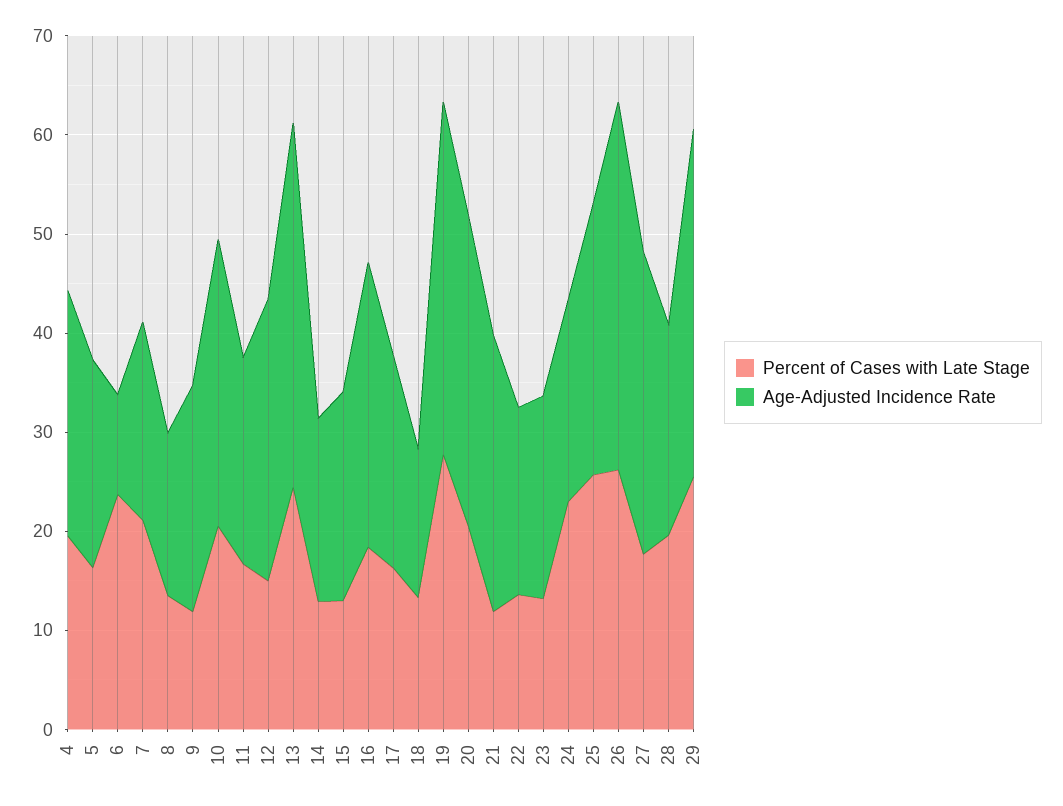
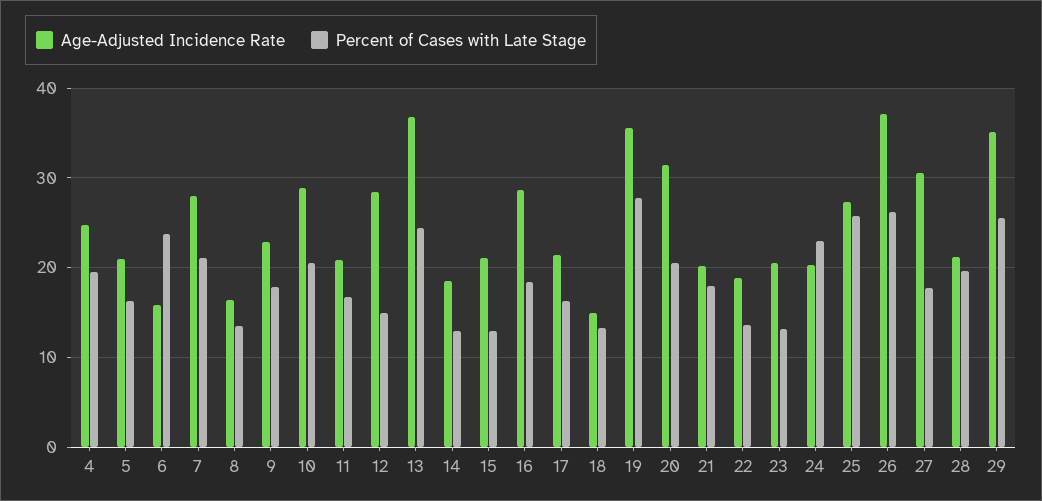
Age-Adjusted Incidence Rate, 6: 10 -> 16
Age-Adjusted Incidence Rate, 7: 20 -> 28
Percent of Cases with Late Stage, 9: 12 -> 18
Percent of Cases with Late Stage, 21: 12 -> 18
Age-Adjusted Incidence Rate, 21: 28 -> 20

